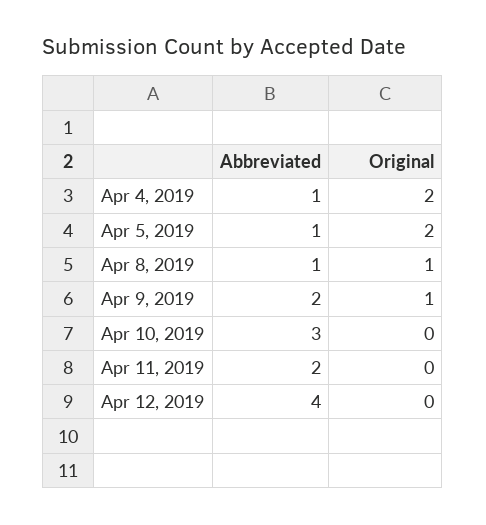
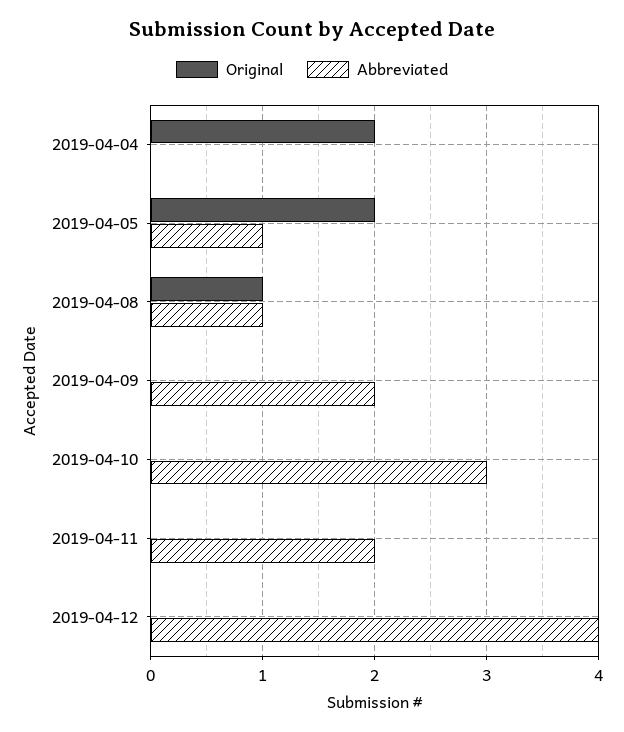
Abbreviated, Apr 4, 2019: 1 -> 0
Original, Apr 9, 2019: 1 -> 0

